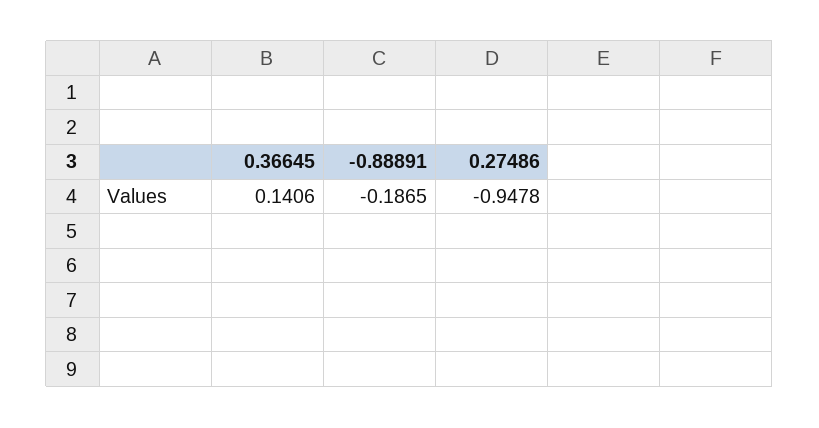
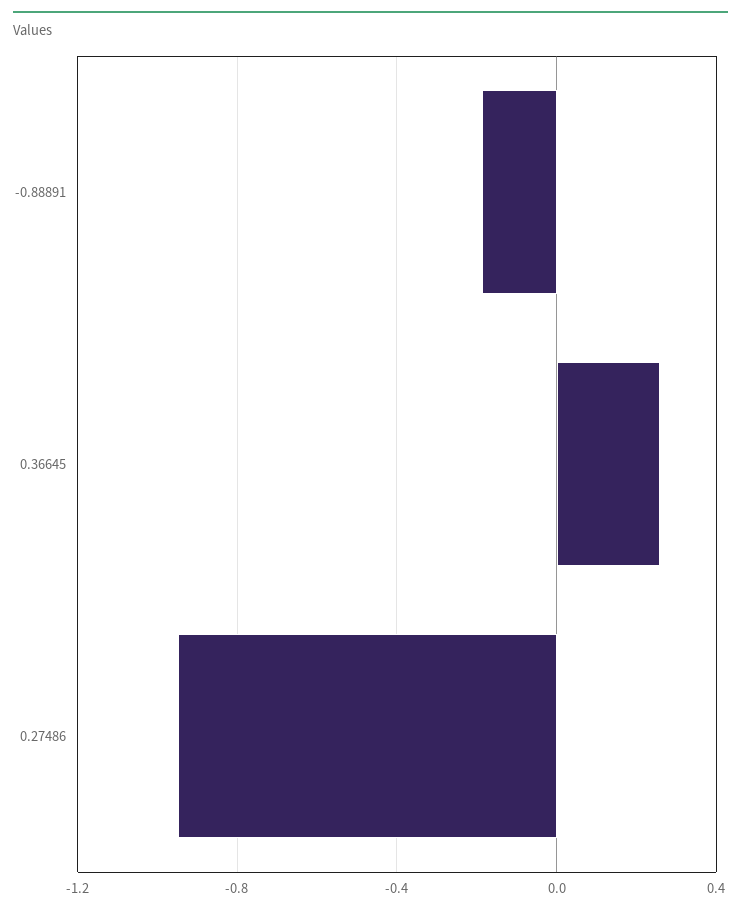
0.36645: 0.1406 -> 0.25

